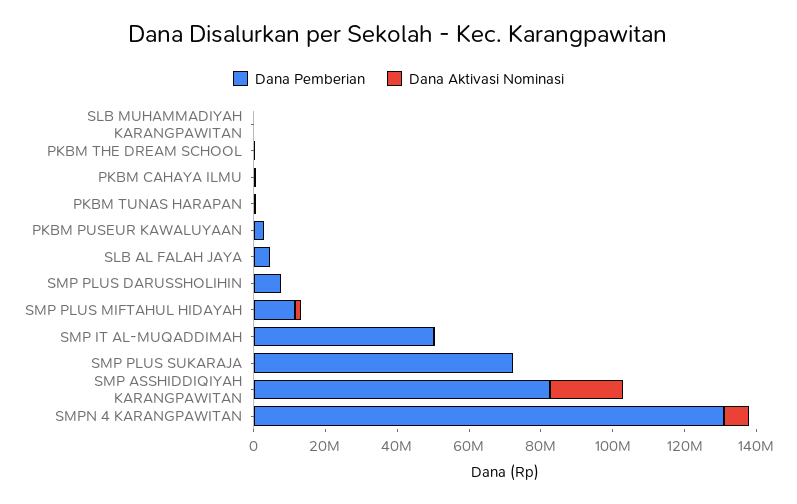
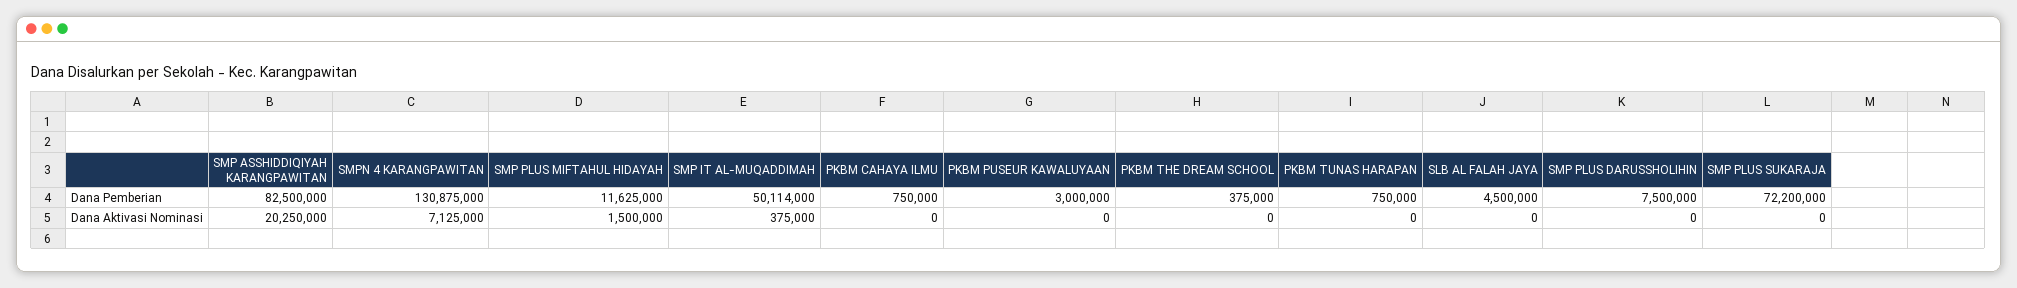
Dana Pemberian, SLB MUHAMMADIYAH KARANGPAWITAN: 0 -> none
Dana Aktivasi Nominasi, SLB MUHAMMADIYAH KARANGPAWITAN: 0 -> none

